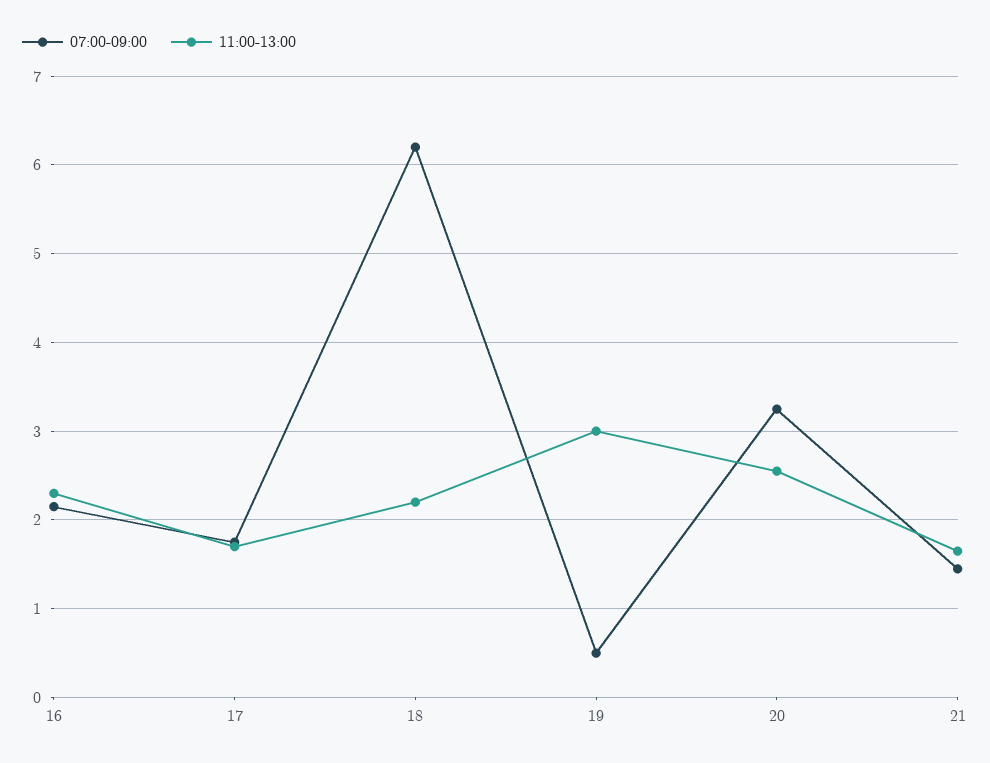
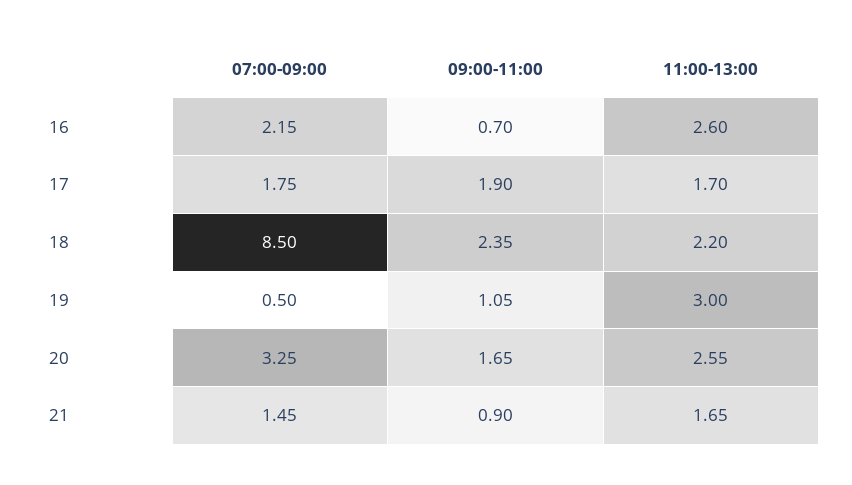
11:00-13:00, 16: 2.3 -> 2.6
07:00-09:00, 18: 6.2 -> 8.5
09:00-11:00, 16: none -> 0.7
09:00-11:00, 17: none -> 1.9
09:00-11:00, 18: none -> 2.35
09:00-11:00, 19: none -> 1.05
09:00-11:00, 20: none -> 1.65
09:00-11:00, 21: none -> 0.9

